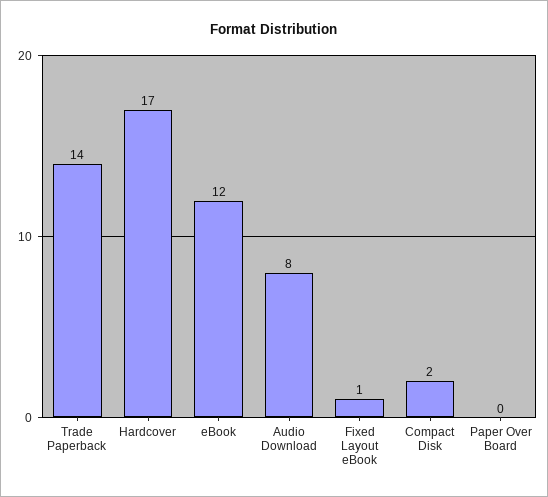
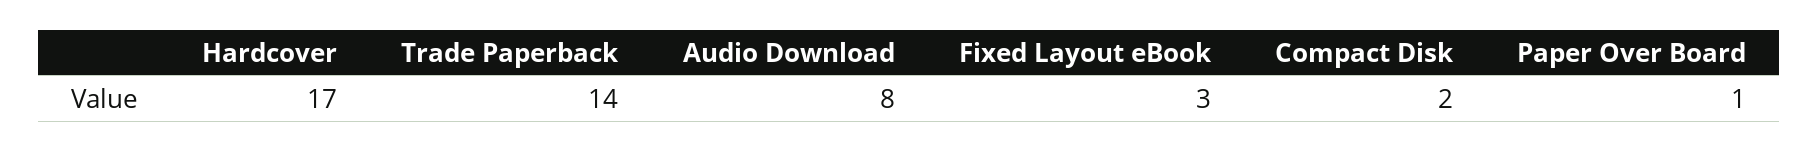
eBook: 12 -> none
Fixed Layout eBook: 1 -> 3
Paper Over Board: 0 -> 1

